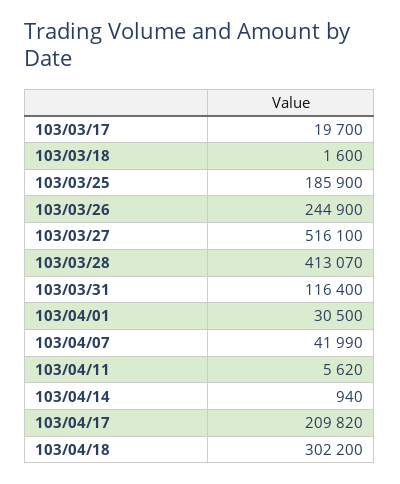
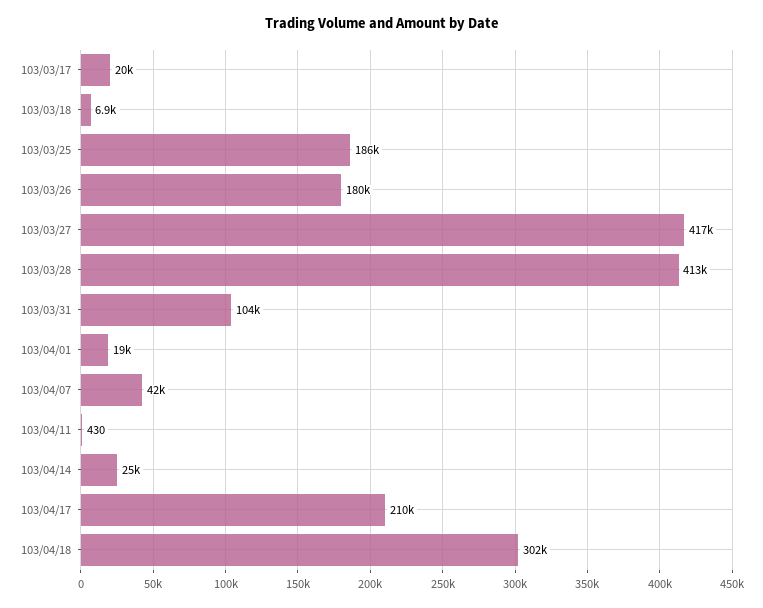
103/03/18: 1600 -> 6900
103/03/26: 244900 -> 180000
103/03/27: 516100 -> 417000
103/03/31: 116400 -> 104000
103/04/01: 30500 -> 19000
103/04/11: 5620 -> 430
103/04/14: 940 -> 25000

